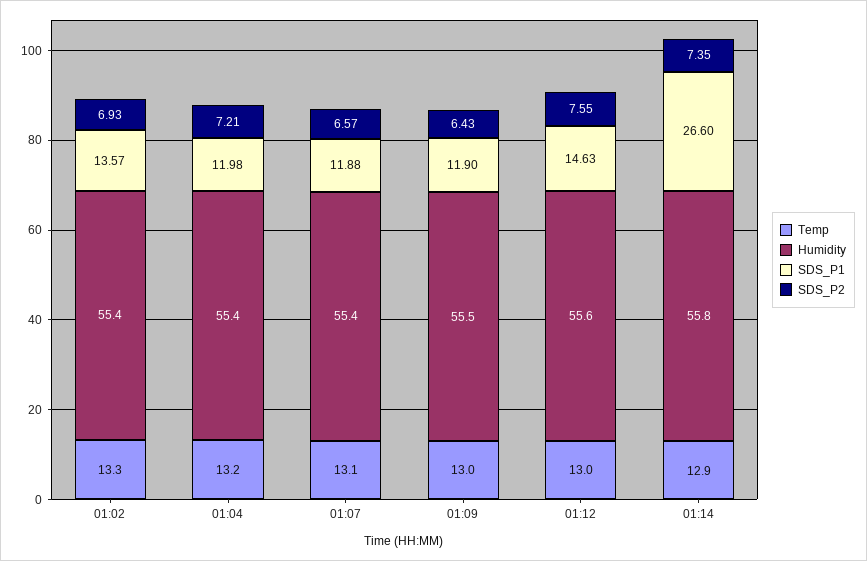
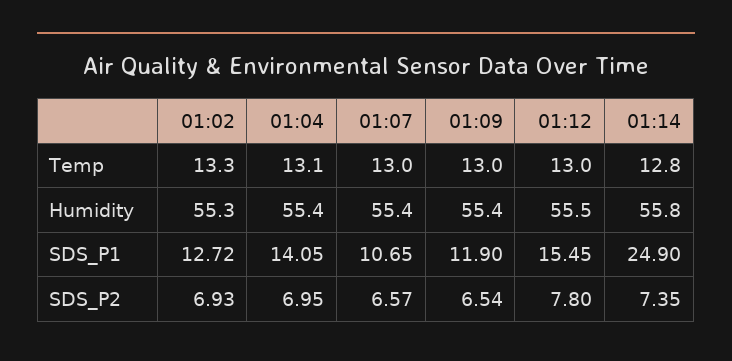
Humidity, 01:02: 55.4 -> 55.3
SDS_P1, 01:02: 13.57 -> 12.72
Temp, 01:04: 13.2 -> 13.1
SDS_P1, 01:04: 11.98 -> 14.05
SDS_P2, 01:04: 7.21 -> 6.95
Temp, 01:07: 13.1 -> 13
SDS_P1, 01:07: 11.88 -> 10.65
Humidity, 01:09: 55.5 -> 55.4
SDS_P2, 01:09: 6.43 -> 6.54
Humidity, 01:12: 55.6 -> 55.5
SDS_P1, 01:12: 14.63 -> 15.45
SDS_P2, 01:12: 7.55 -> 7.8
Temp, 01:14: 12.9 -> 12.8
SDS_P1, 01:14: 26.6 -> 24.9

